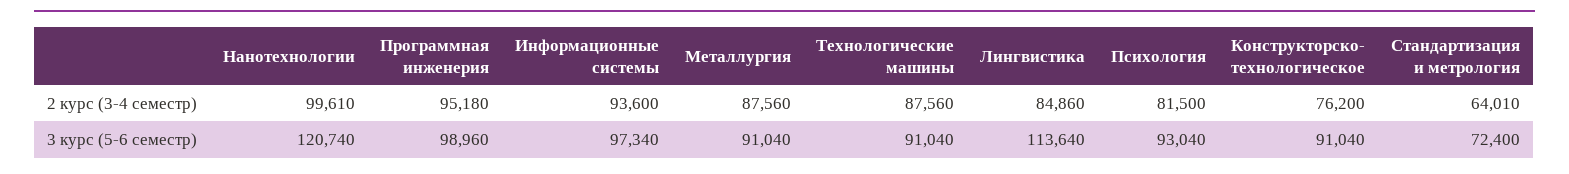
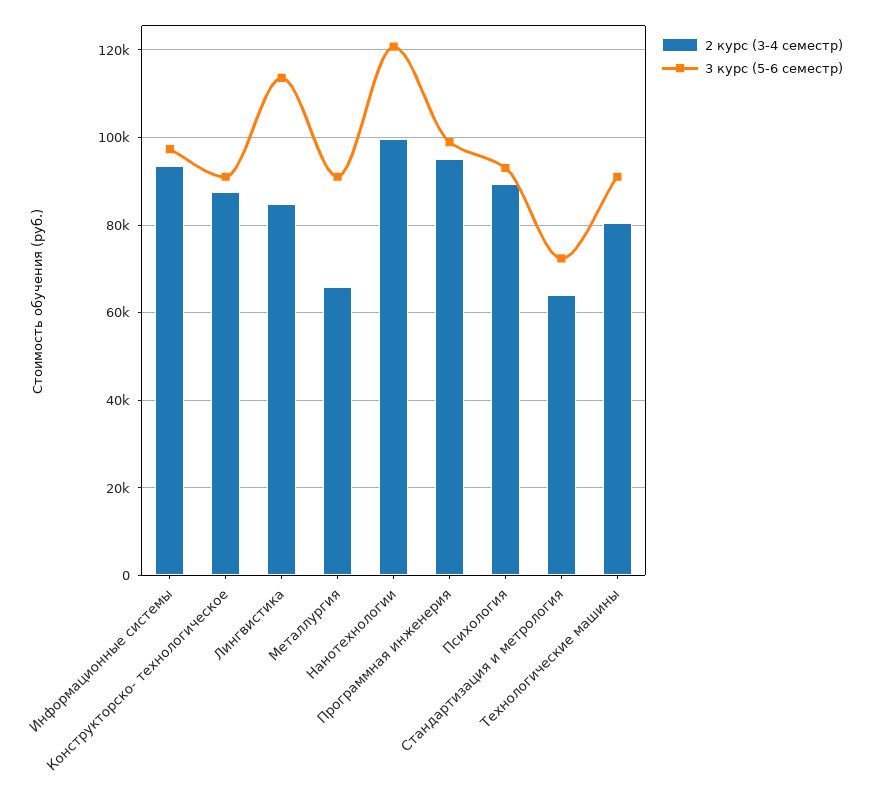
2 курс (3-4 семестр), Металлургия: 87560 -> 66000
2 курс (3-4 семестр), Технологические машины: 87560 -> 80000
2 курс (3-4 семестр), Психология: 81500 -> 90000
2 курс (3-4 семестр), Конструкторско- технологическое: 76200 -> 88000

